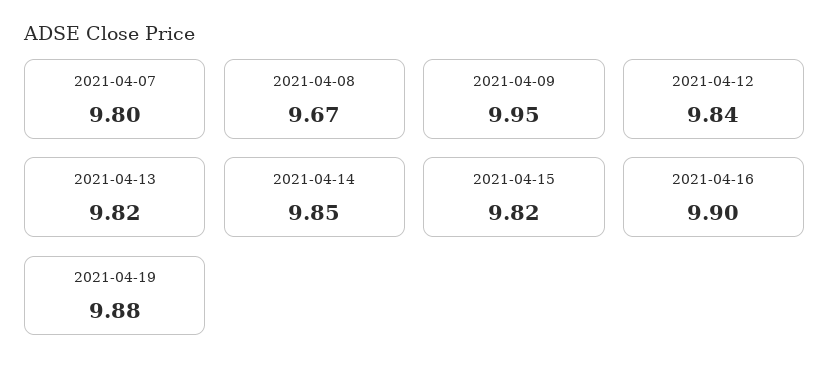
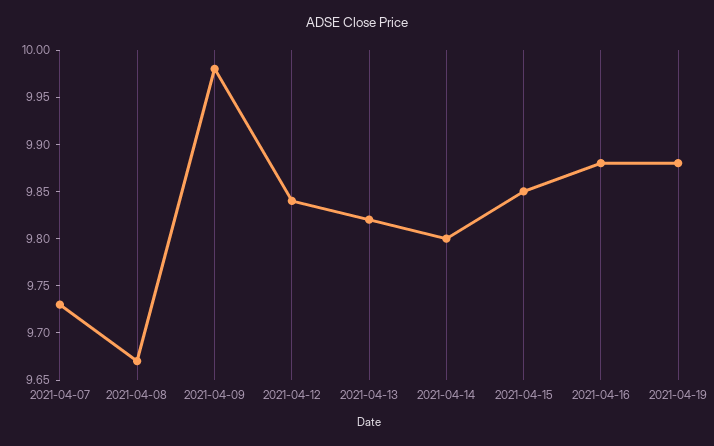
2021-04-07: 9.8 -> 9.73
2021-04-09: 9.95 -> 9.98
2021-04-14: 9.85 -> 9.8
2021-04-15: 9.82 -> 9.85
2021-04-16: 9.9 -> 9.88

